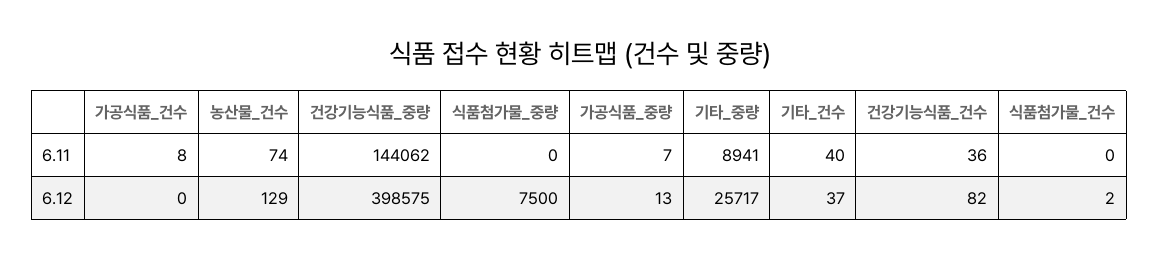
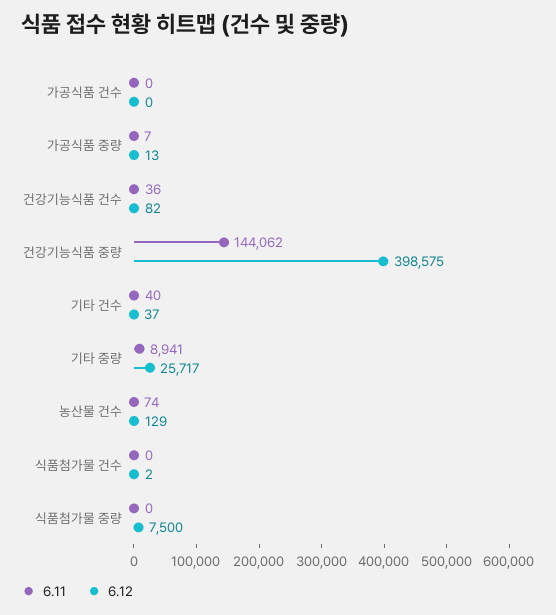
6.11, 가공식품_건수: 8 -> 0

